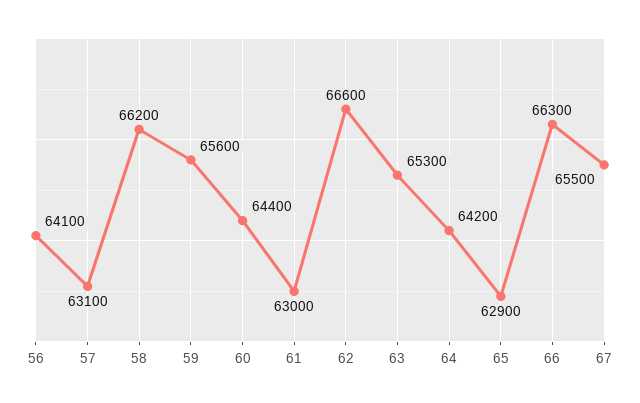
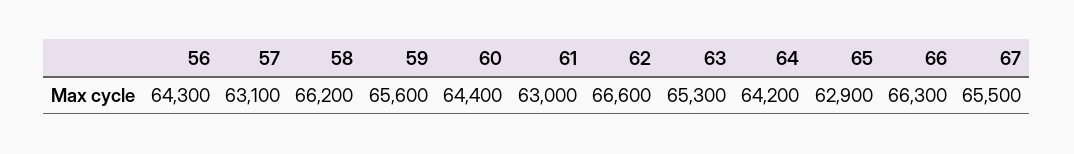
56: 64100 -> 64300

